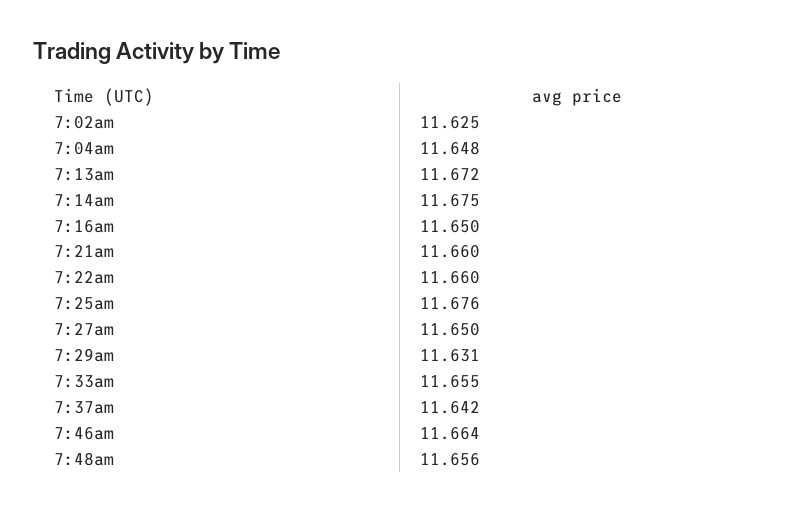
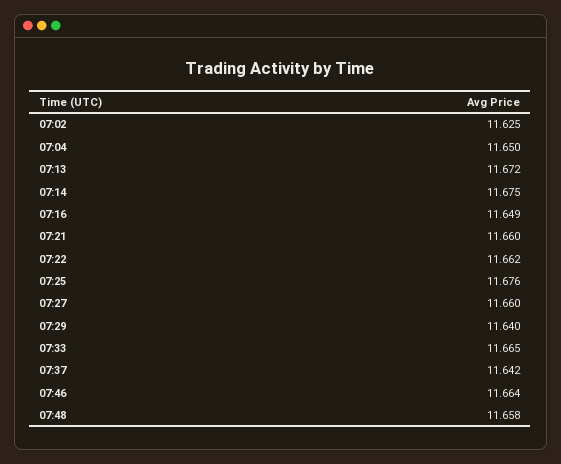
7:04am: 11.648 -> 11.65
7:16am: 11.65 -> 11.649
7:22am: 11.66 -> 11.662
7:27am: 11.65 -> 11.66
7:29am: 11.631 -> 11.64
7:33am: 11.655 -> 11.665
7:48am: 11.656 -> 11.658

